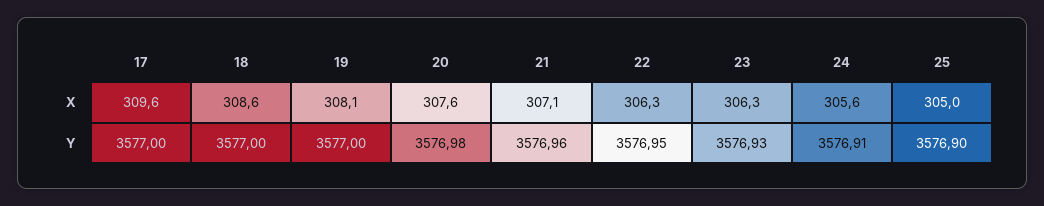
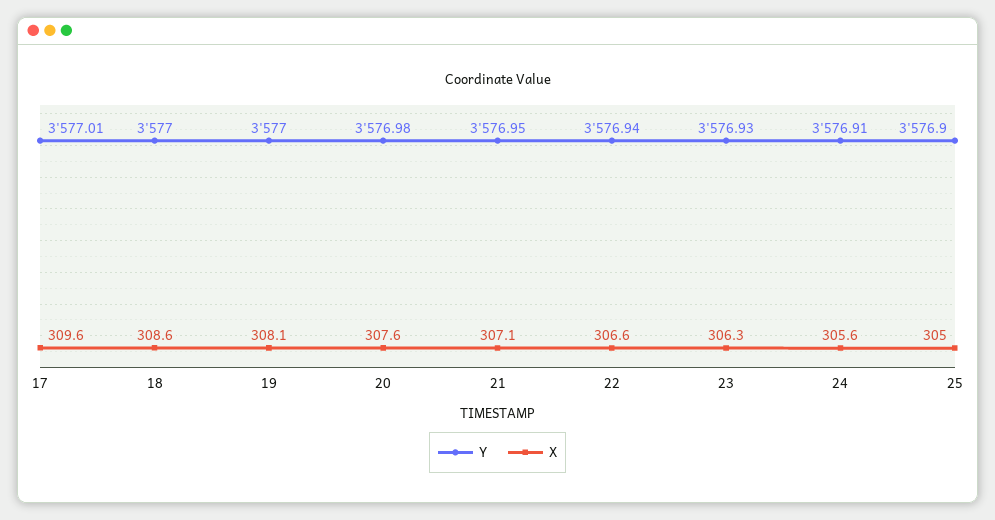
X, 22: 306.3 -> 306.6
Y, 17: 3577 -> 3577.01
Y, 21: 3576.96 -> 3576.95
Y, 22: 3576.95 -> 3576.94

